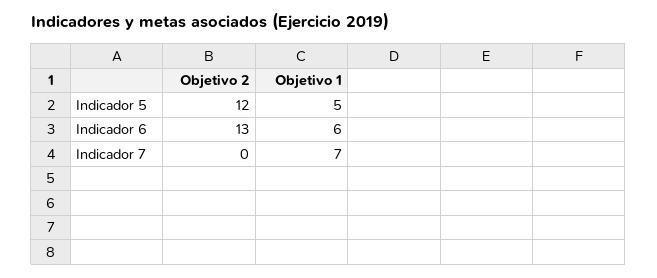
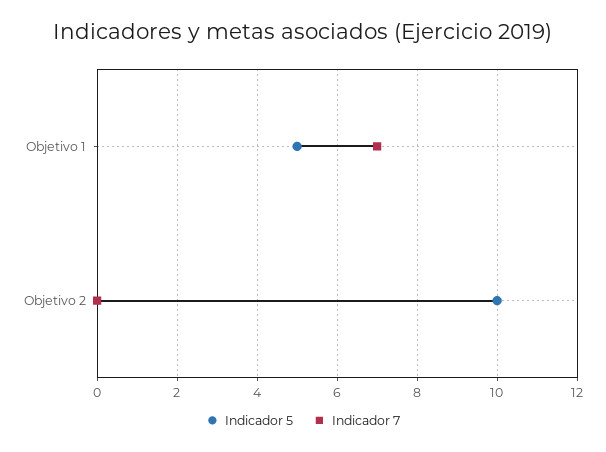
Indicador 5, Objetivo 2: 12 -> 10
Indicador 6, Objetivo 2: 13 -> none
Indicador 6, Objetivo 1: 6 -> none

